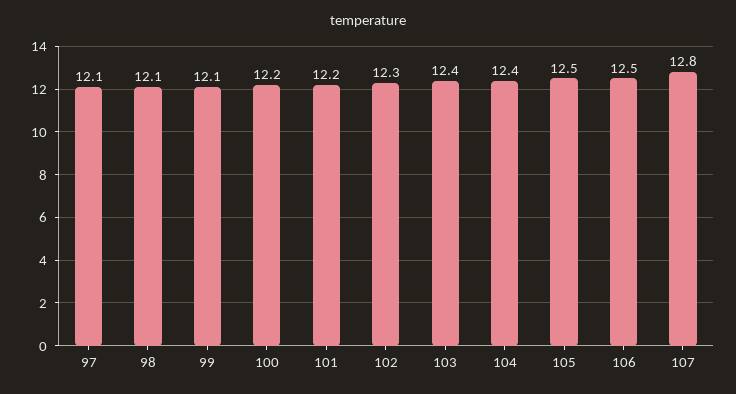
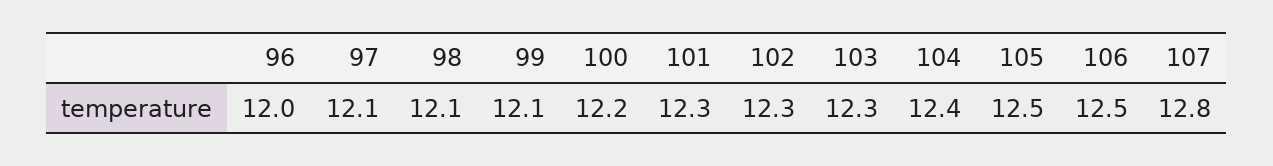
101: 12.2 -> 12.3
103: 12.4 -> 12.3
96: none -> 12

